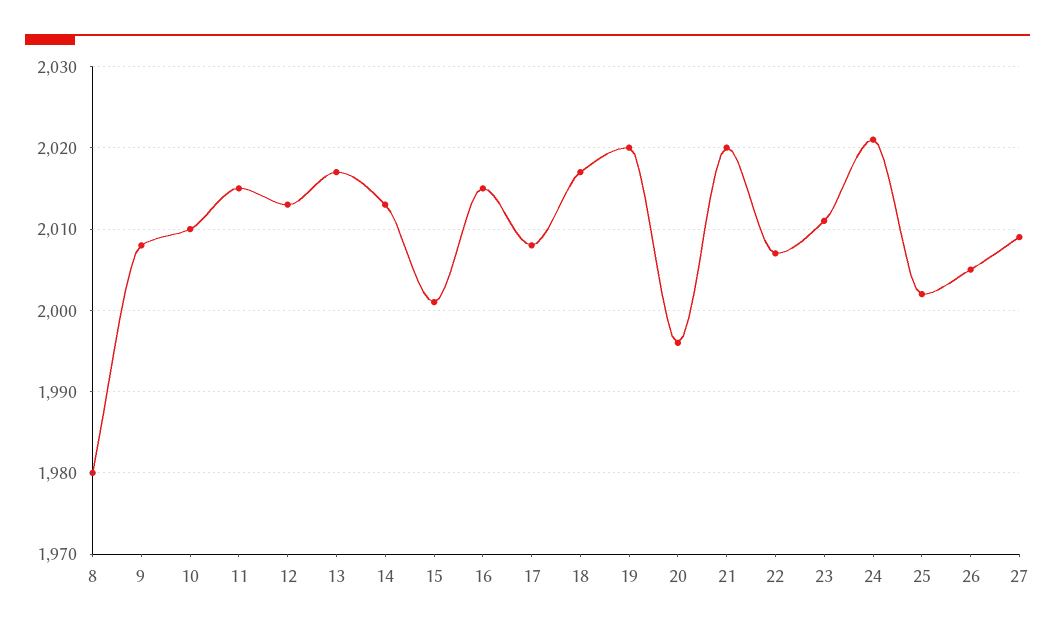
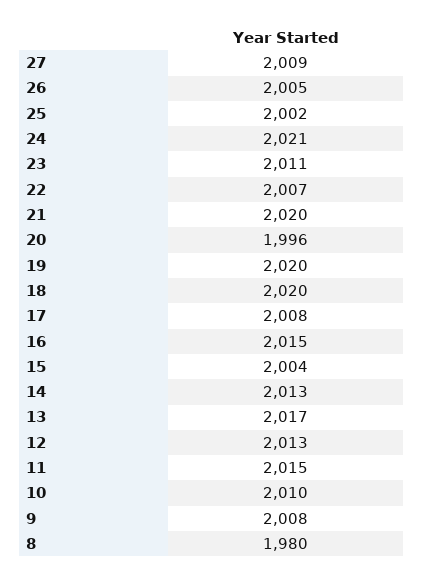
15: 2001 -> 2004
18: 2017 -> 2020

